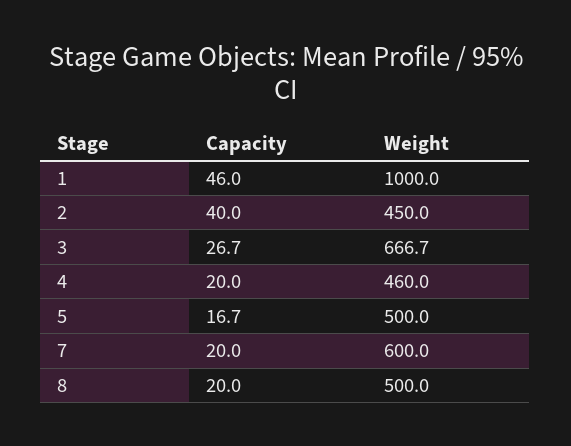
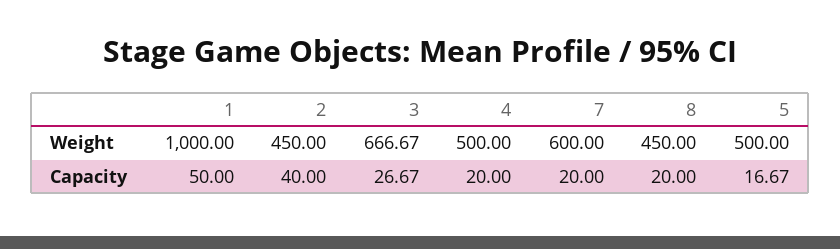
Capacity, 1: 46 -> 50
Weight, 4: 460 -> 500
Weight, 8: 500 -> 450

